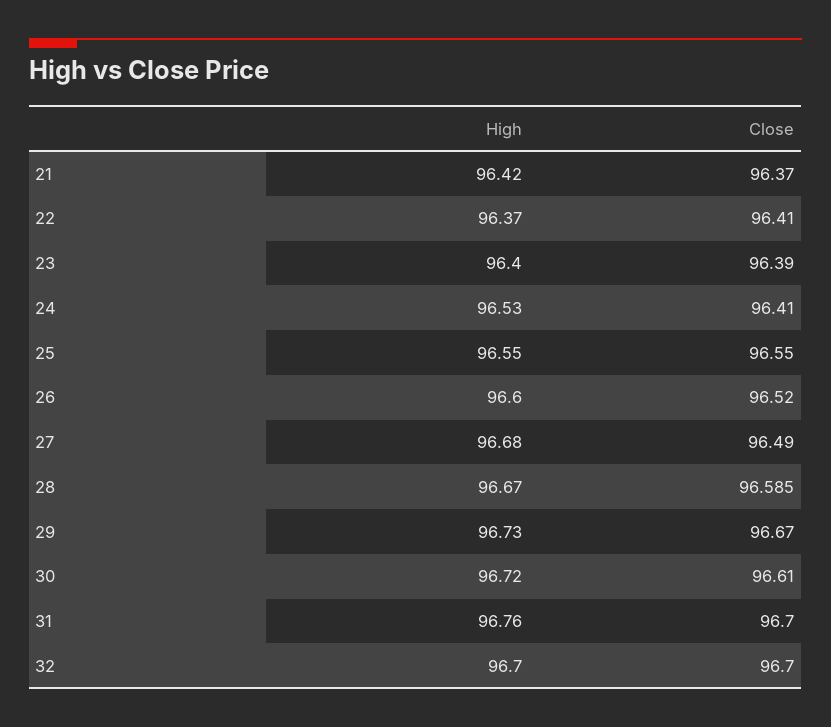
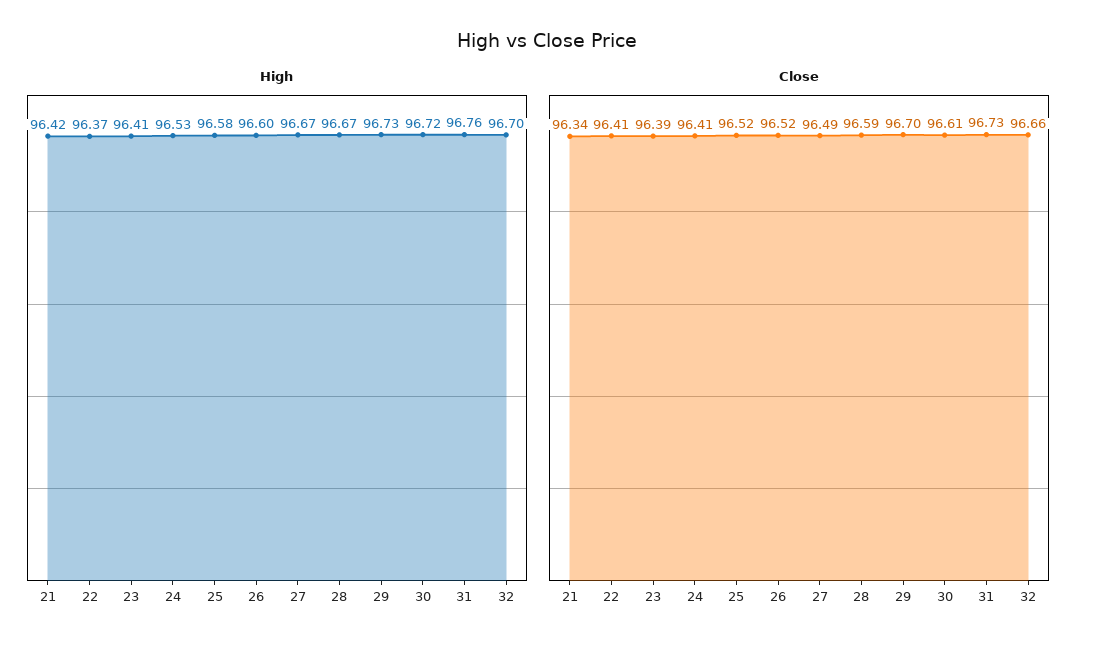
Close, 21: 96.37 -> 96.34
High, 23: 96.4 -> 96.41
High, 25: 96.55 -> 96.58
Close, 25: 96.55 -> 96.52
High, 27: 96.68 -> 96.67
Close, 29: 96.67 -> 96.7
Close, 31: 96.7 -> 96.73
Close, 32: 96.7 -> 96.66

